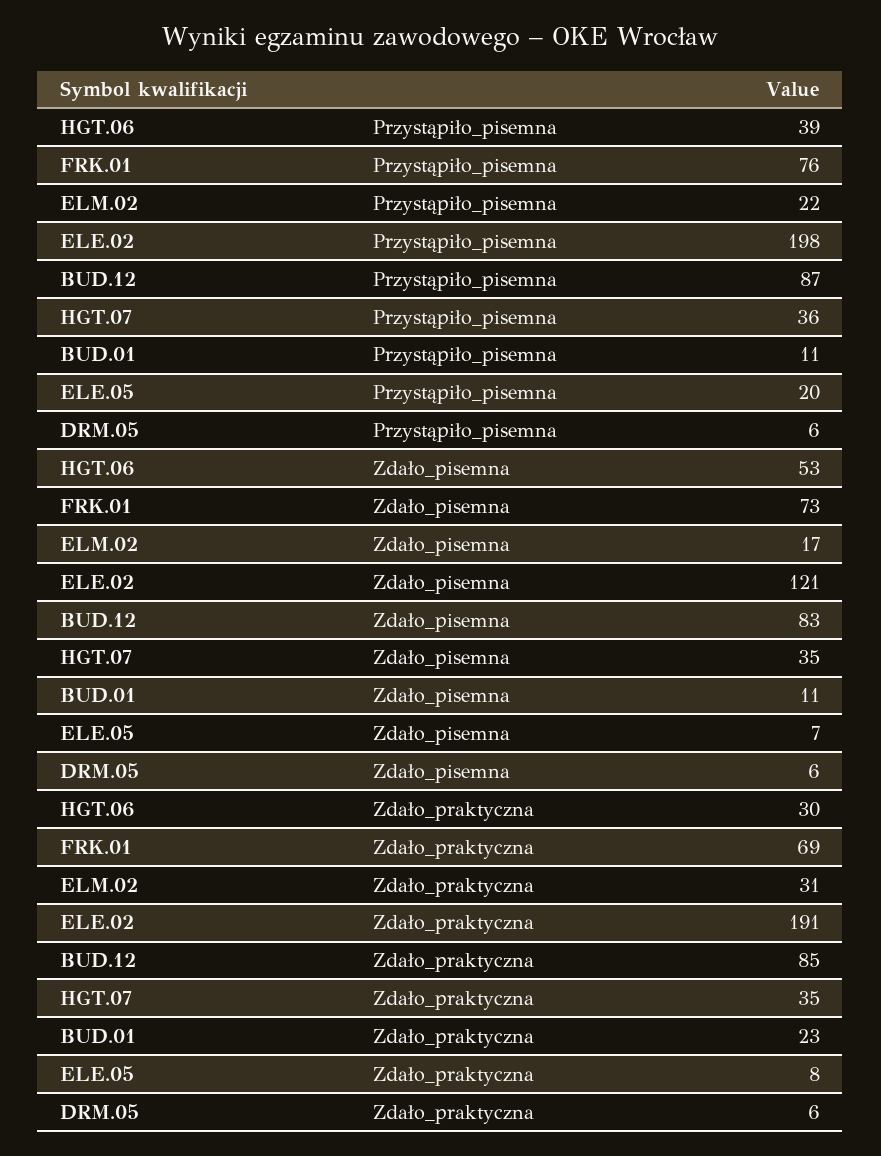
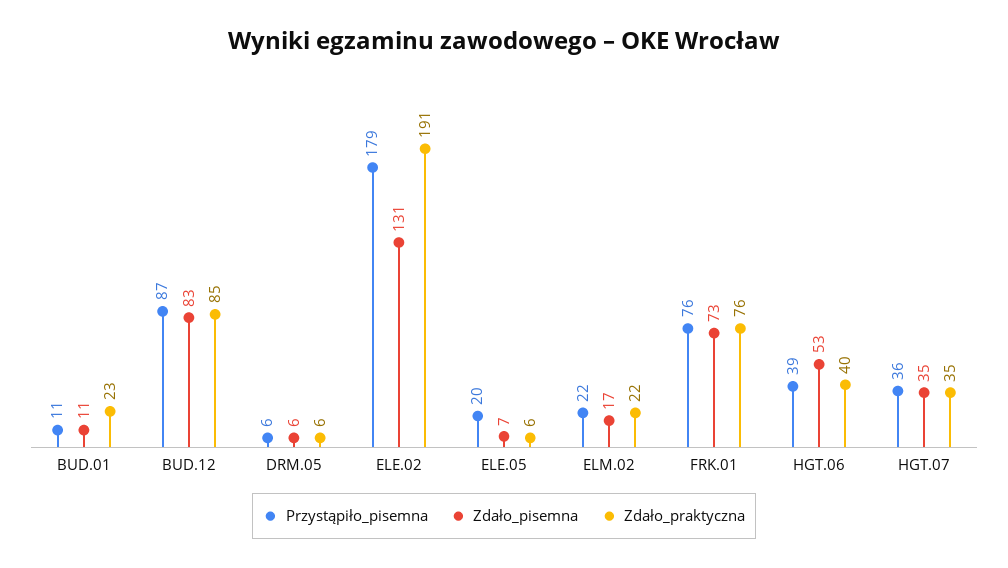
Przystąpiło_pisemna, ELE.02: 198 -> 179
Zdało_pisemna, ELE.02: 121 -> 131
Zdało_praktyczna, HGT.06: 30 -> 40
Zdało_praktyczna, FRK.01: 69 -> 76
Zdało_praktyczna, ELM.02: 31 -> 22
Zdało_praktyczna, ELE.05: 8 -> 6

